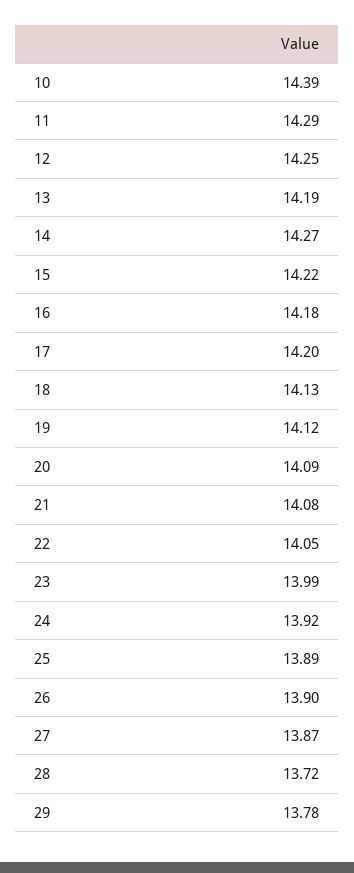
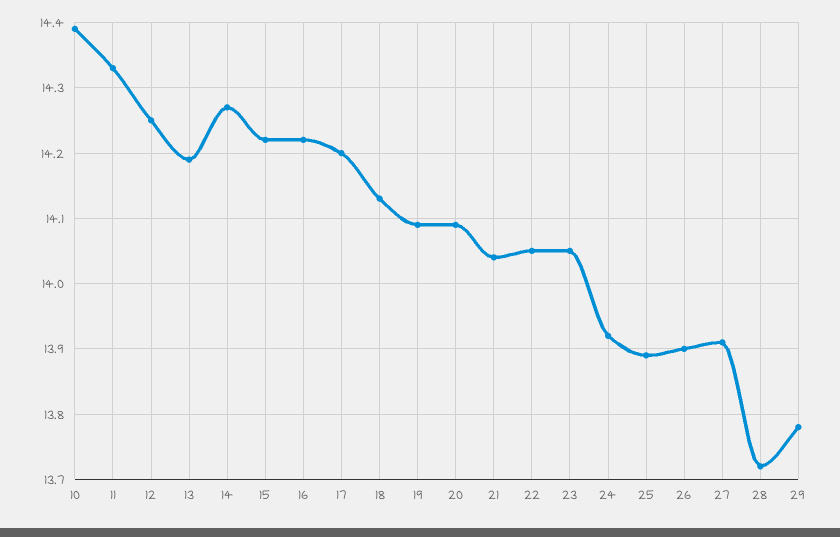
11: 14.29 -> 14.33
16: 14.18 -> 14.22
19: 14.12 -> 14.09
21: 14.08 -> 14.04
23: 13.99 -> 14.05
27: 13.87 -> 13.91

